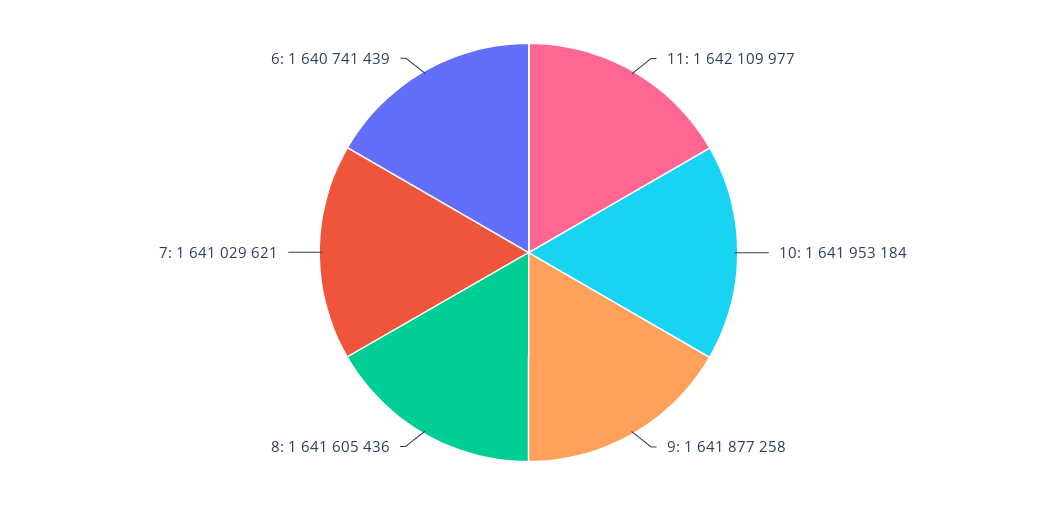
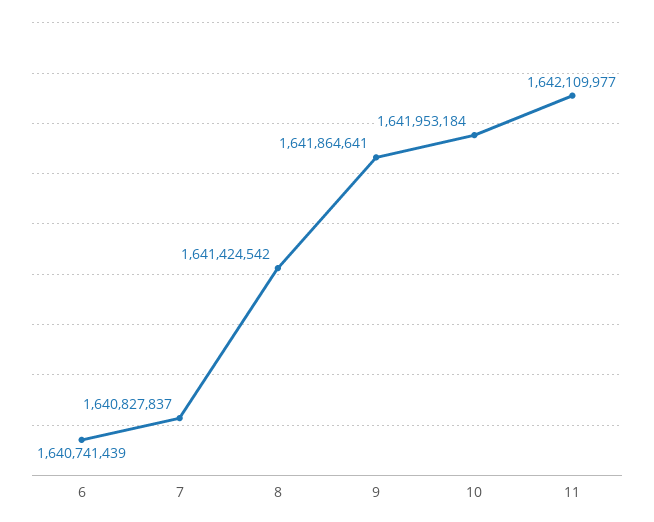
9: 1641877258 -> 1641864641
8: 1641605436 -> 1641424542
7: 1641029621 -> 1640827837

